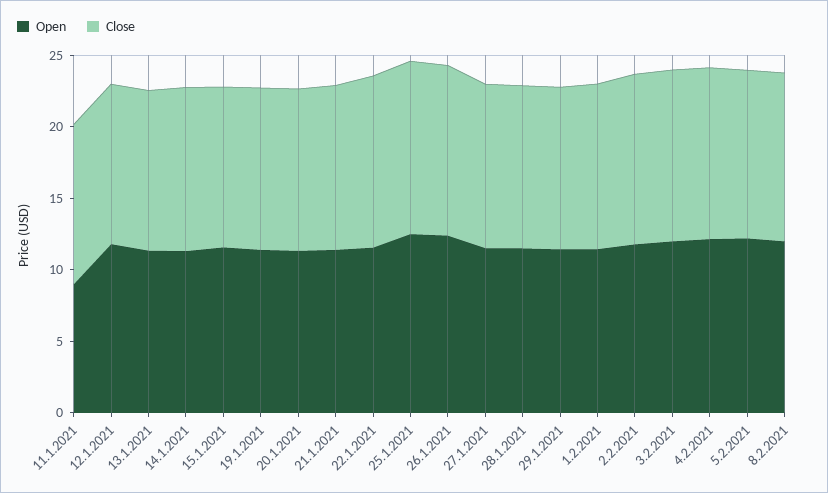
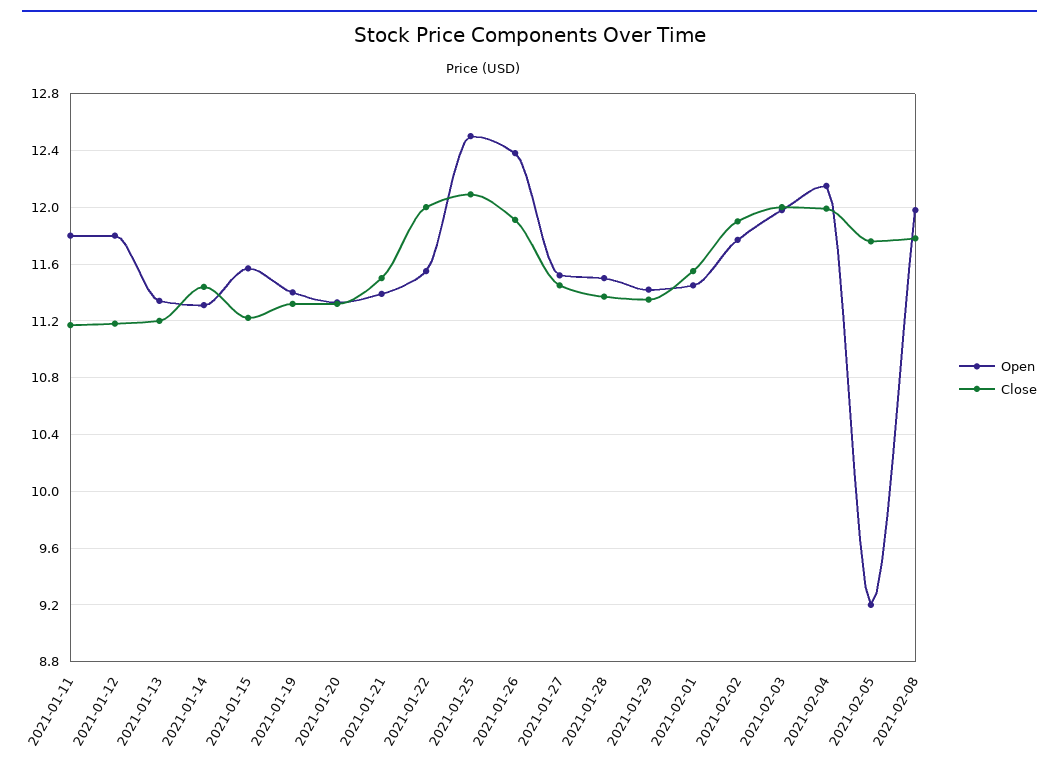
Open, 11.1.2021: 9 -> 11.8
Open, 5.2.2021: 12 -> 9.2

